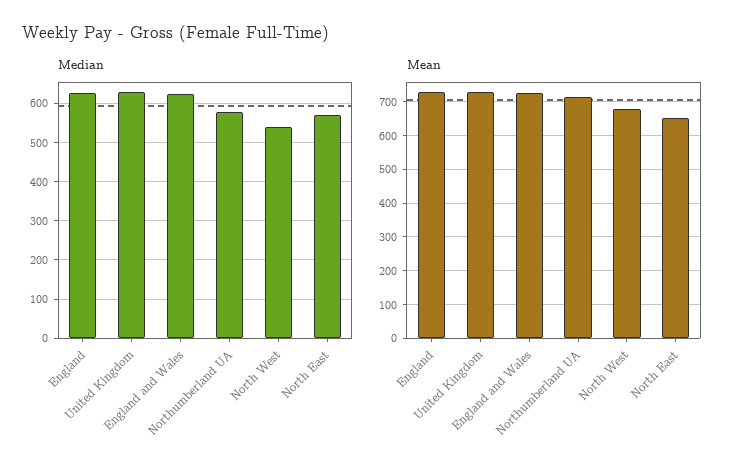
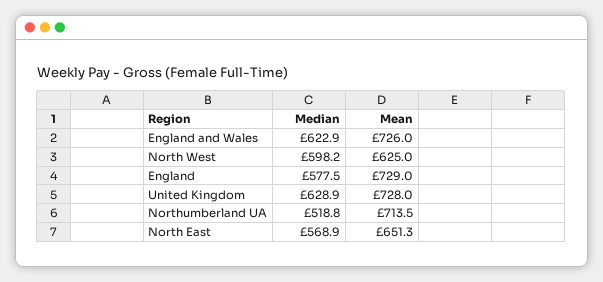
Median, England: 620 -> 577.5
Median, Northumberland UA: 580 -> 518.8
Median, North West: 540 -> 598.2
Mean, North West: 680 -> 625

